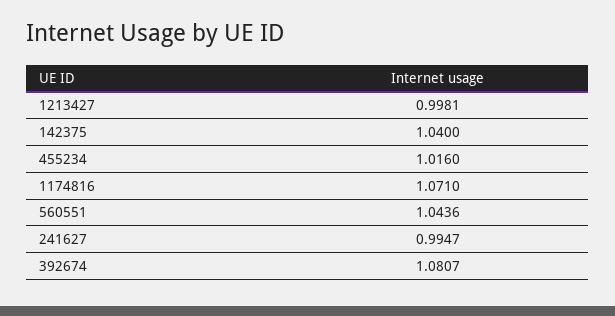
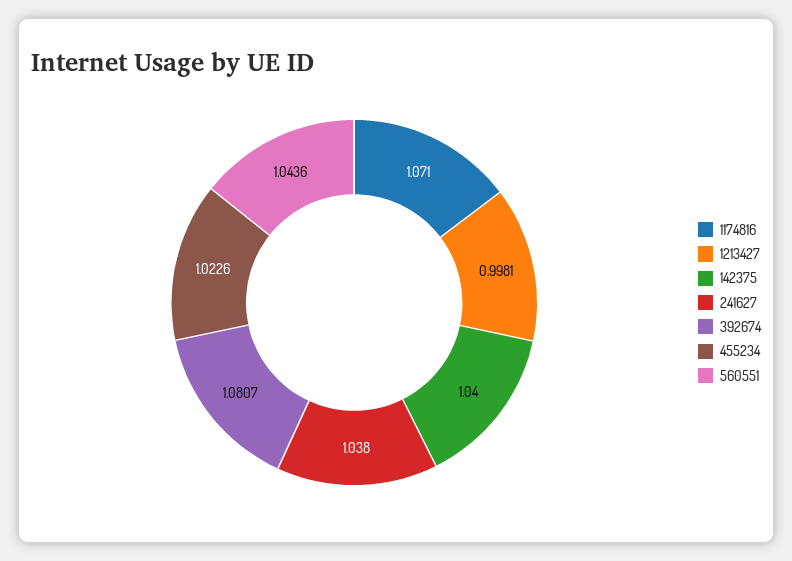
455234: 1.016 -> 1.0226
241627: 0.9947 -> 1.038

